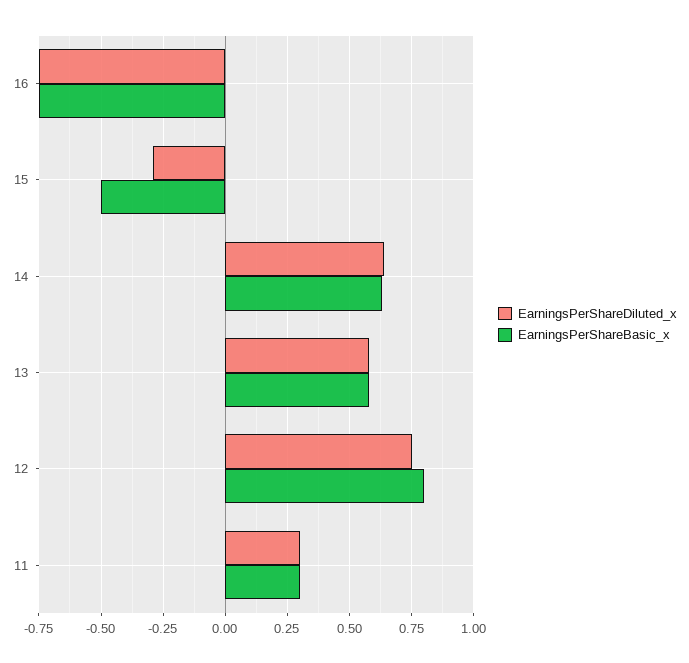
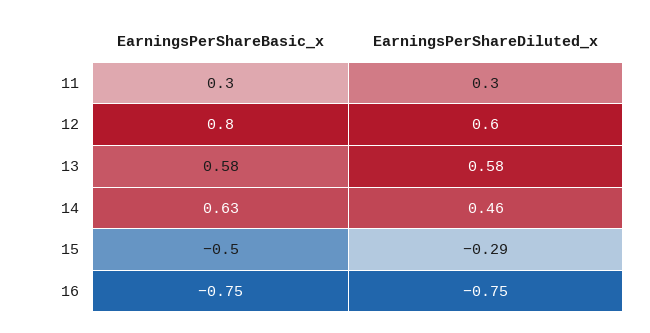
EarningsPerShareDiluted_x, 14: 0.65 -> 0.46
EarningsPerShareDiluted_x, 12: 0.75 -> 0.6

